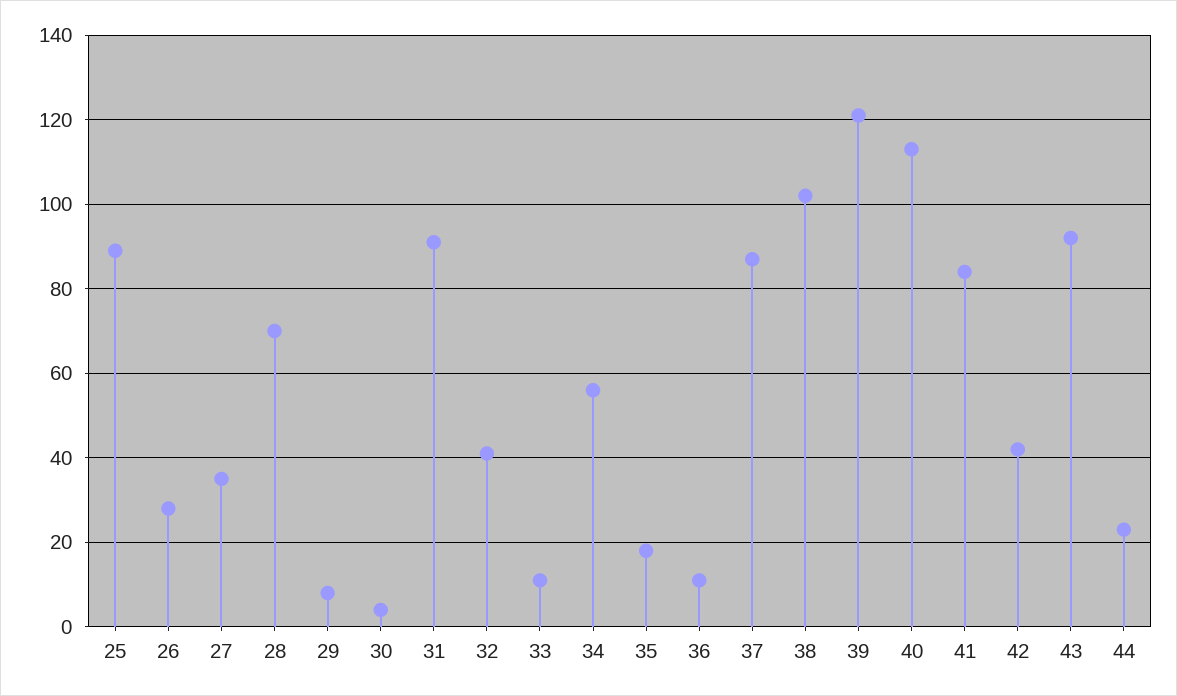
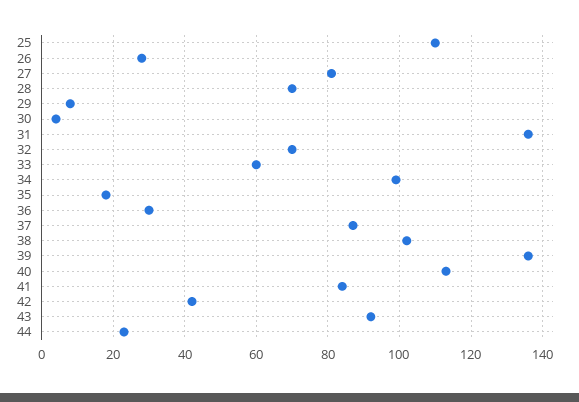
25: 90 -> 110
27: 35 -> 80
31: 90 -> 135
32: 40 -> 70
33: 10 -> 60
34: 55 -> 100
36: 10 -> 30
39: 120 -> 135

